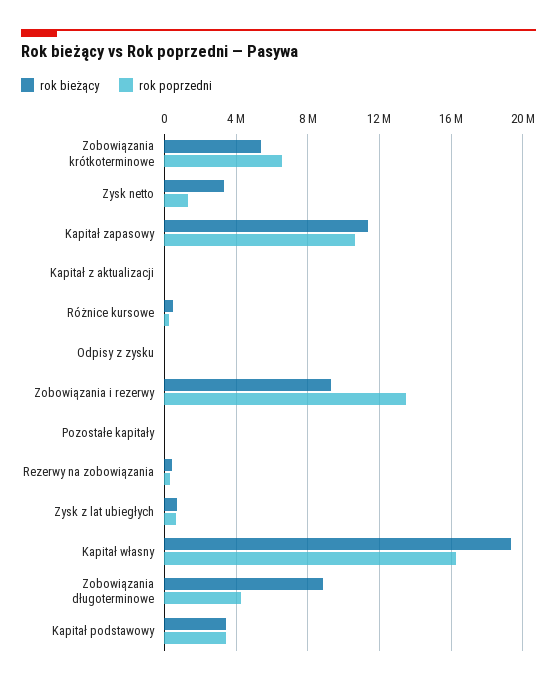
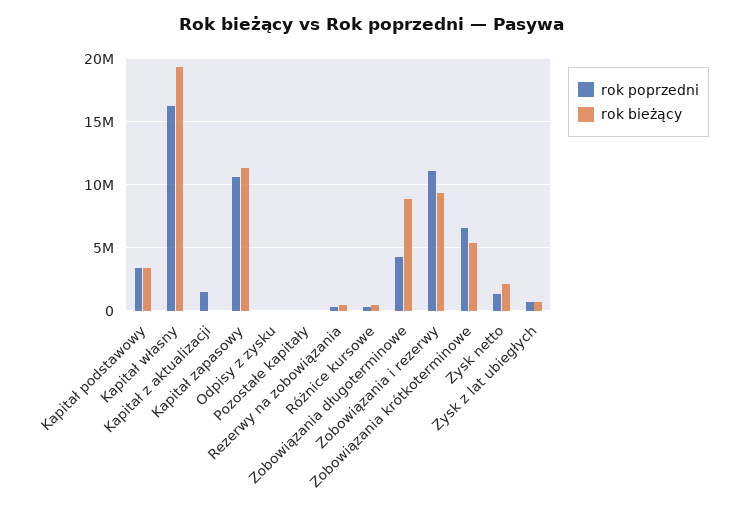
rok bieżący, Zysk netto: 3500000 -> 2000000
rok poprzedni, Kapitał z aktualizacji: 0 -> 1500000
rok poprzedni, Zobowiązania i rezerwy: 13500000 -> 11000000

